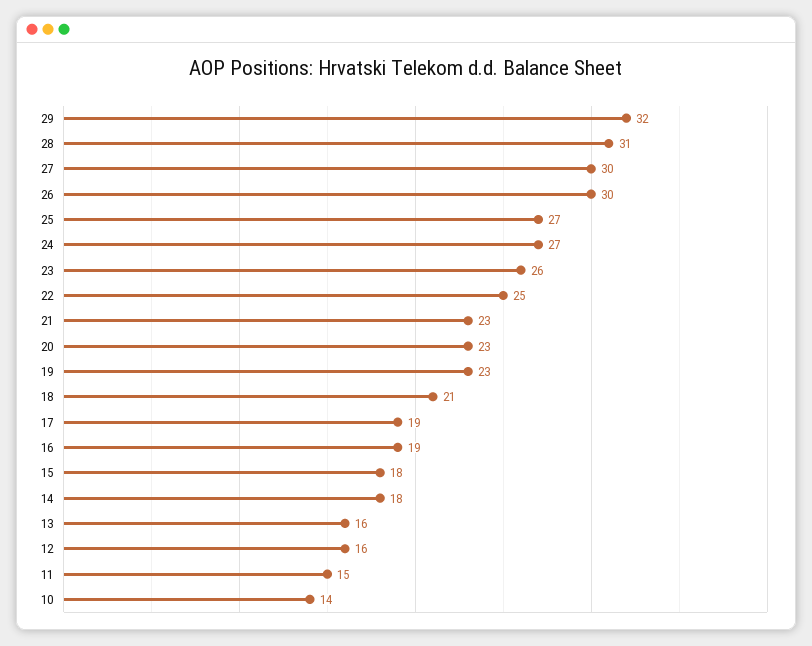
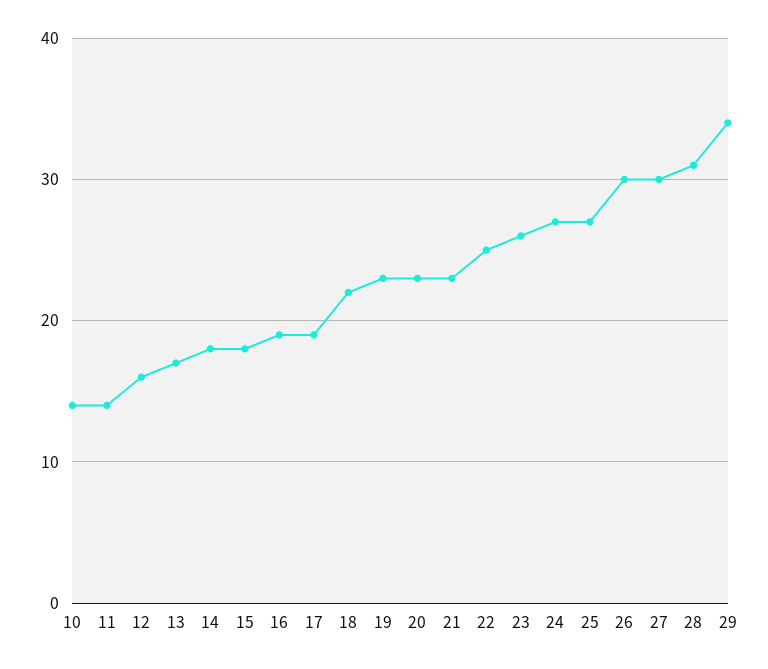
29: 32 -> 34
18: 21 -> 22
13: 16 -> 17
11: 15 -> 14

